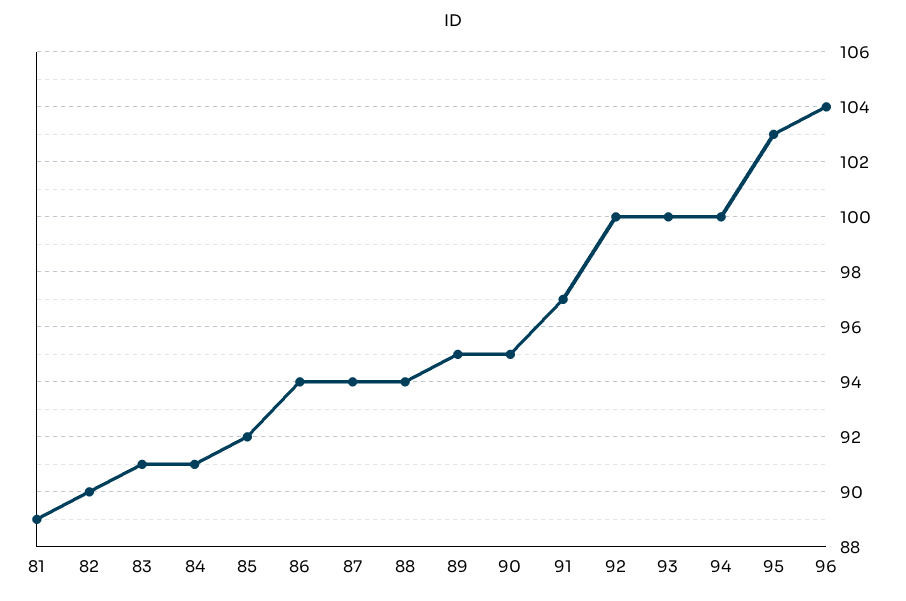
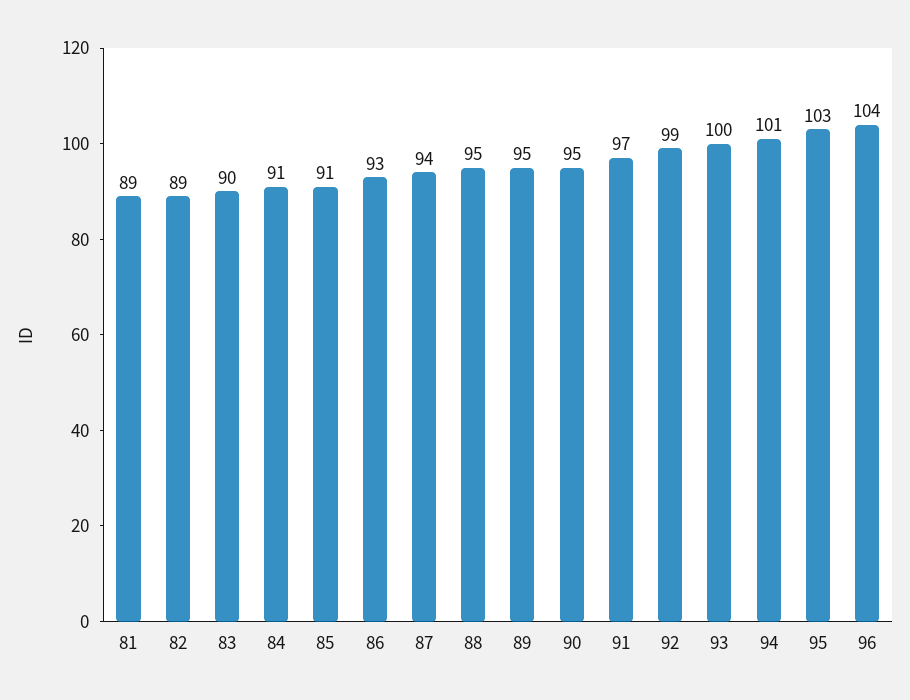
82: 90 -> 89
83: 91 -> 90
85: 92 -> 91
86: 94 -> 93
88: 94 -> 95
92: 100 -> 99
94: 100 -> 101

